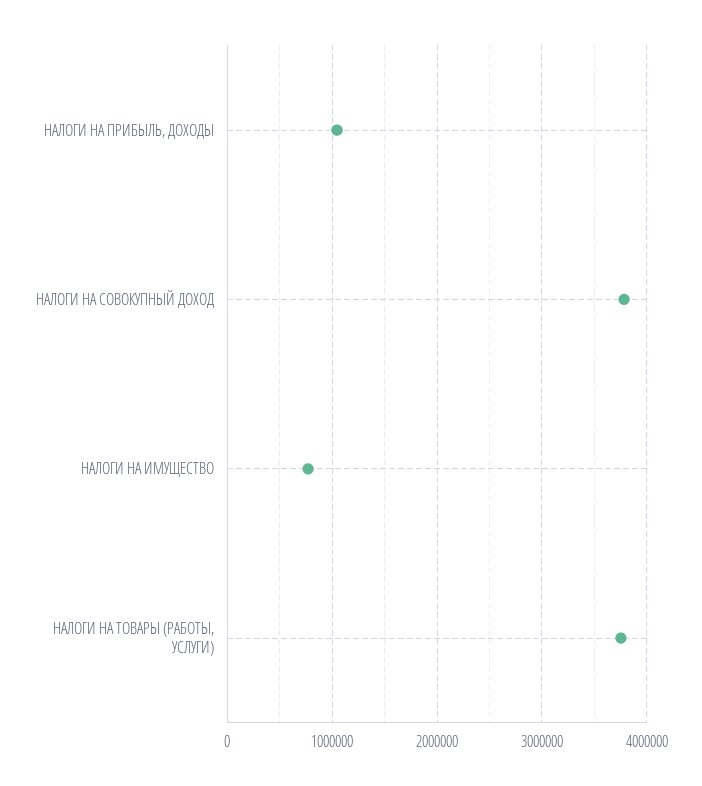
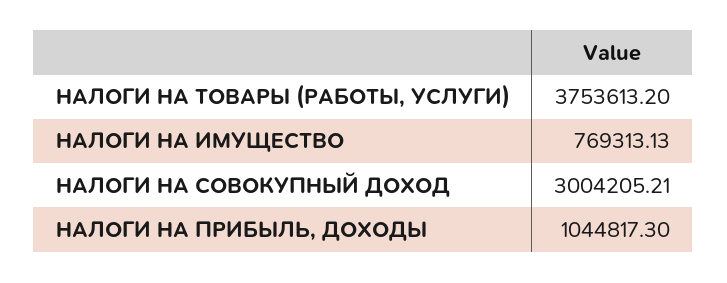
НАЛОГИ НА СОВОКУПНЫЙ ДОХОД: 3800000 -> 3004205.21

